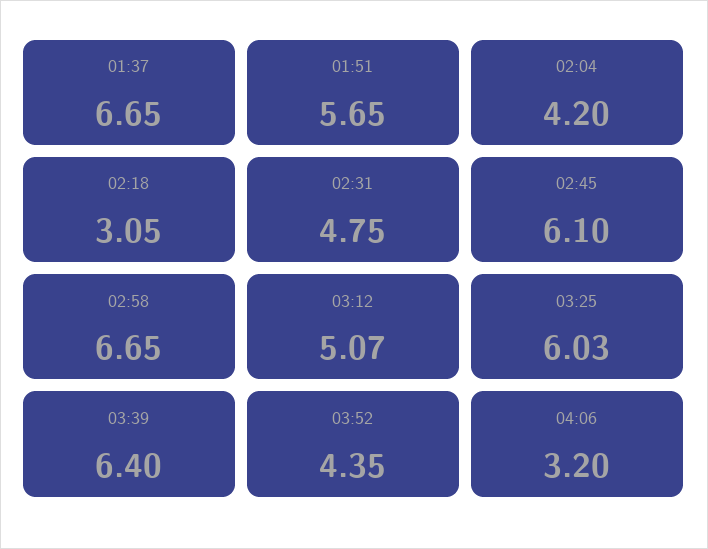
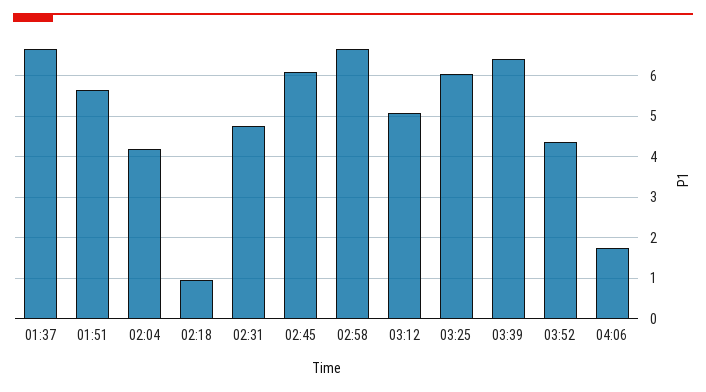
02:18: 3.05 -> 1
04:06: 3.2 -> 1.8

